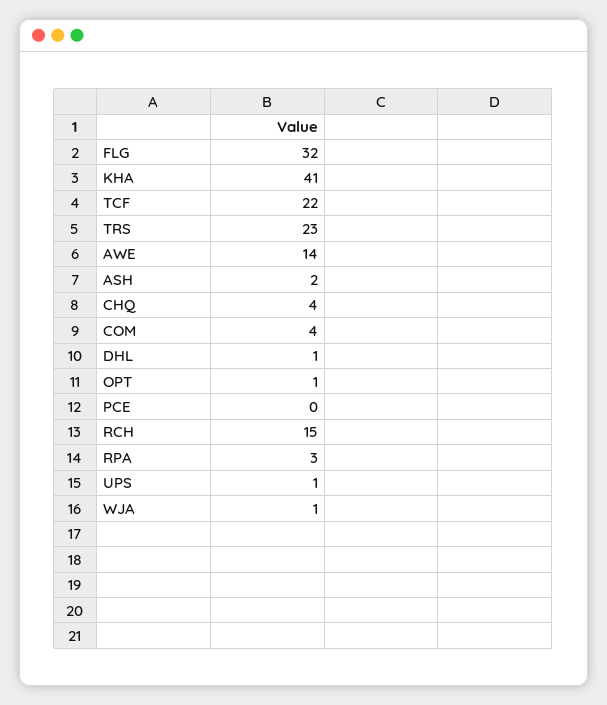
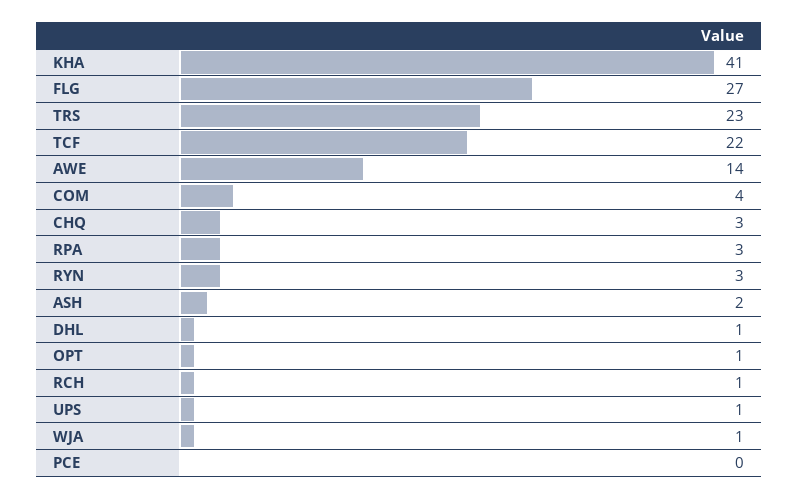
FLG: 32 -> 27
CHQ: 4 -> 3
RCH: 15 -> 1
RYN: none -> 3

